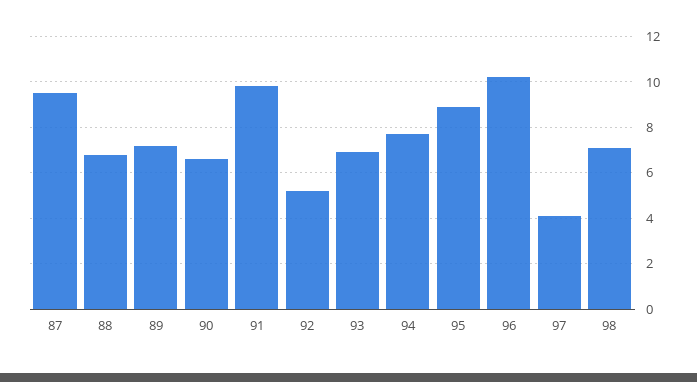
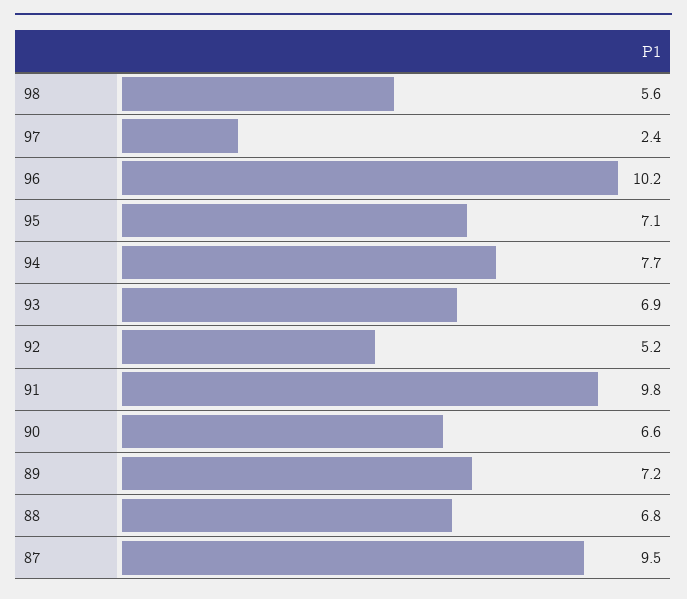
95: 9 -> 7.1
97: 4 -> 2.4
98: 7 -> 5.6

